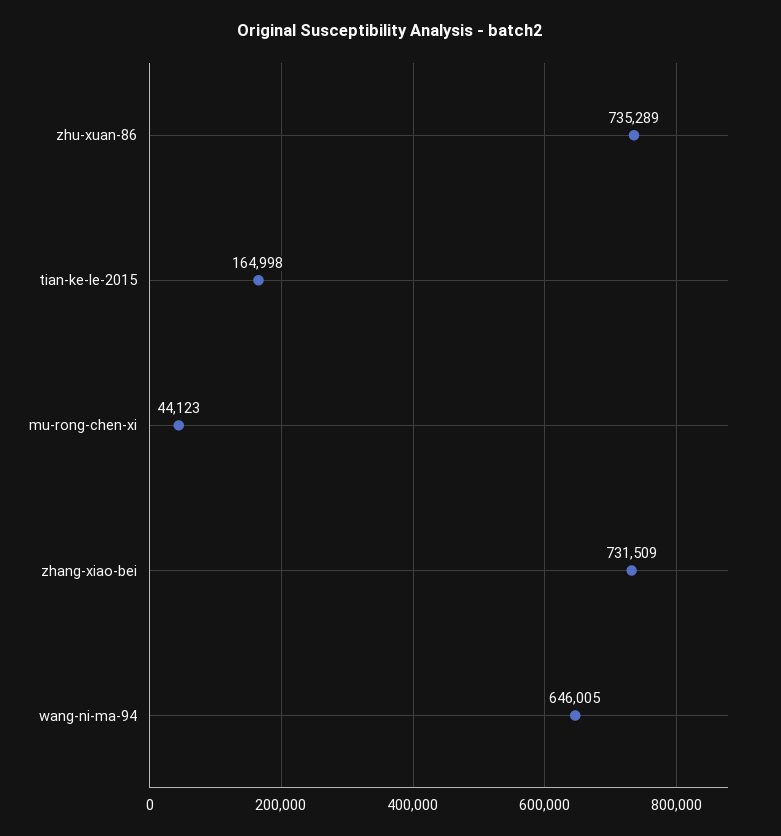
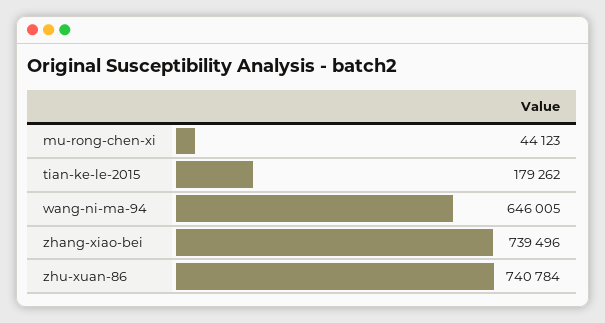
zhu-xuan-86: 735289 -> 740784
tian-ke-le-2015: 164998 -> 179262
zhang-xiao-bei: 731509 -> 739496

